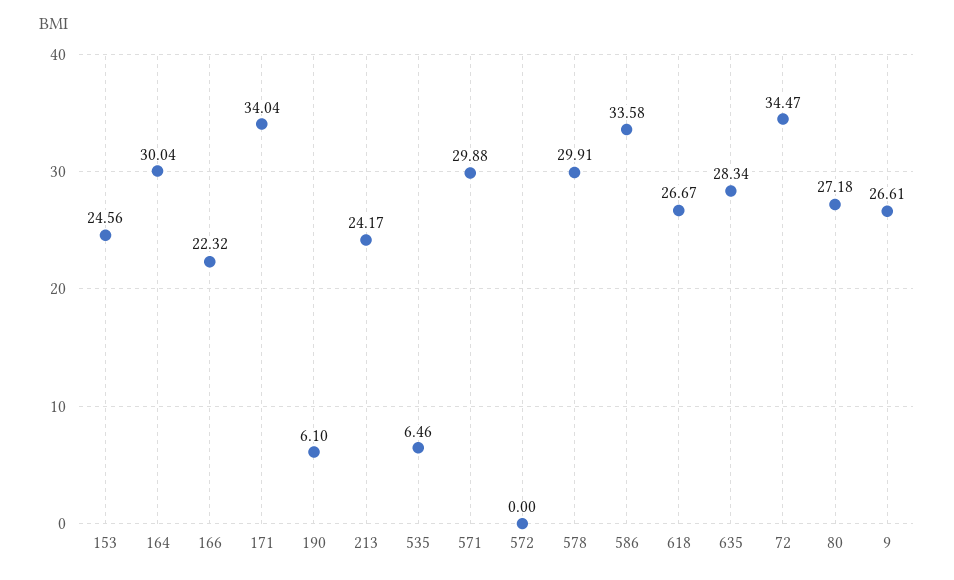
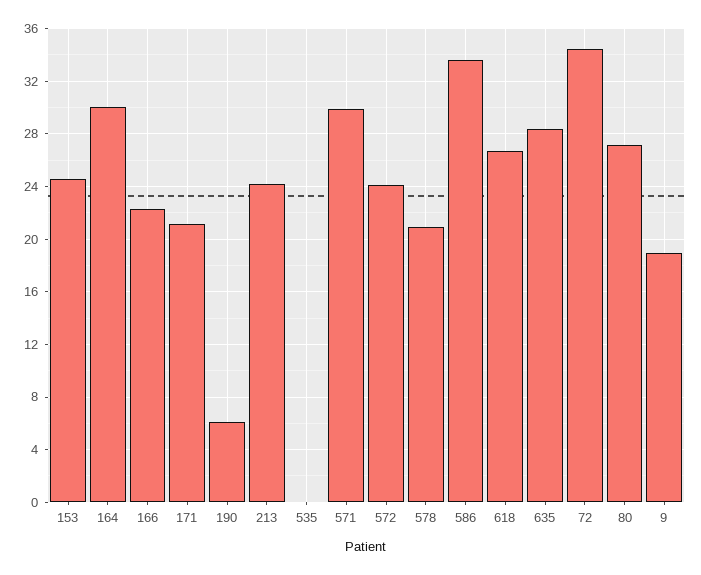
171: 34.04 -> 21
535: 6.46 -> 0
572: 0 -> 24
578: 29.91 -> 21
9: 26.61 -> 19

